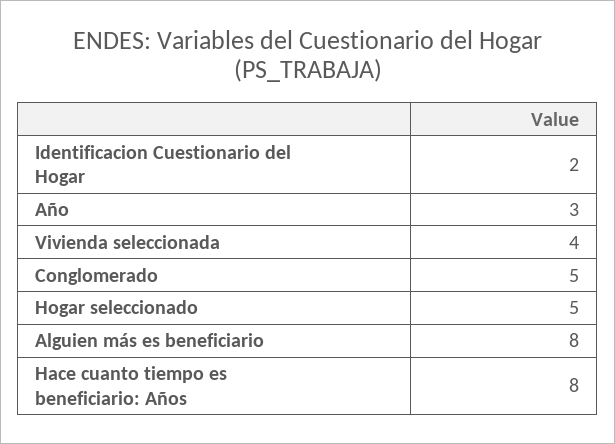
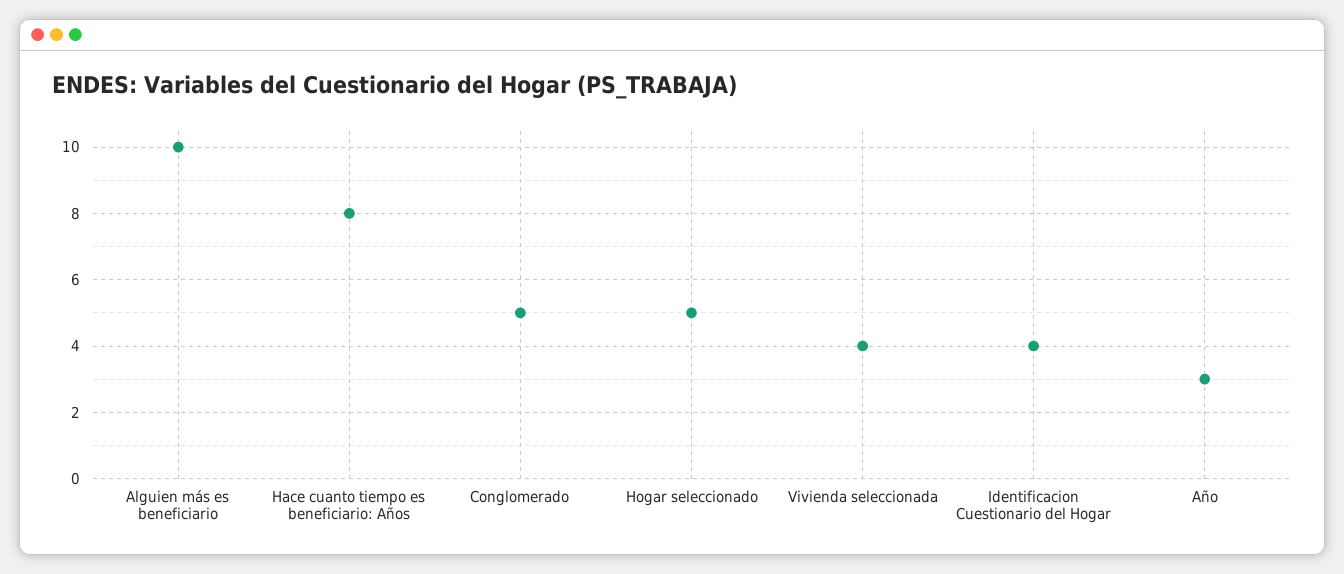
Identificacion Cuestionario del Hogar: 2 -> 4
Alguien más es beneficiario: 8 -> 10

